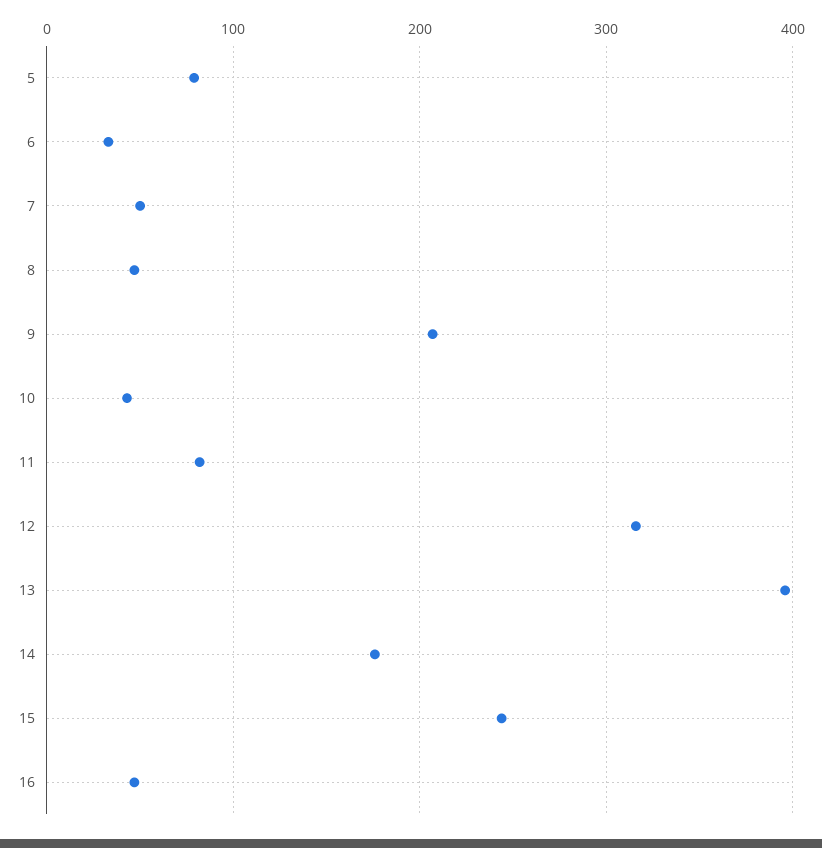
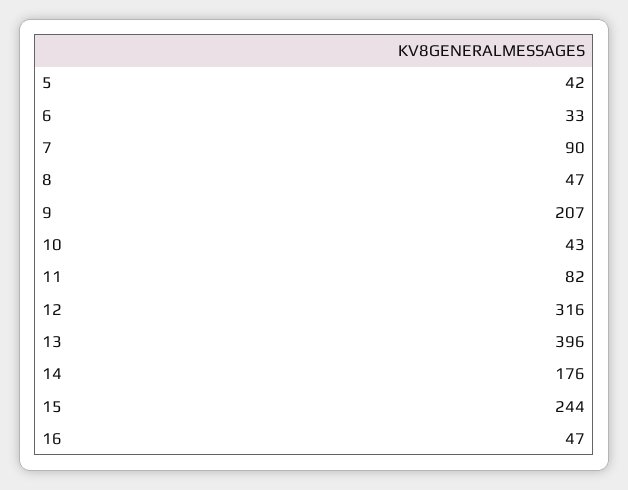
5: 80 -> 42
7: 50 -> 90

